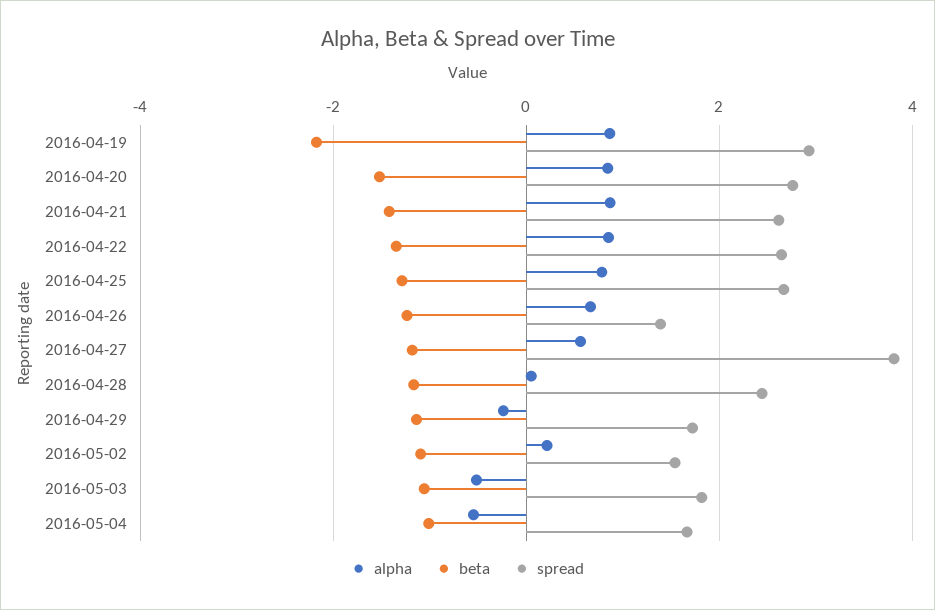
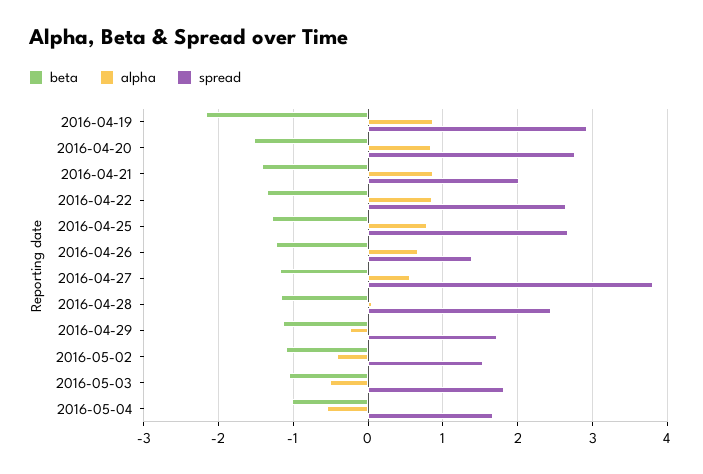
spread, 2016-04-21: 2.6 -> 2
alpha, 2016-05-02: 0.2 -> -0.4

